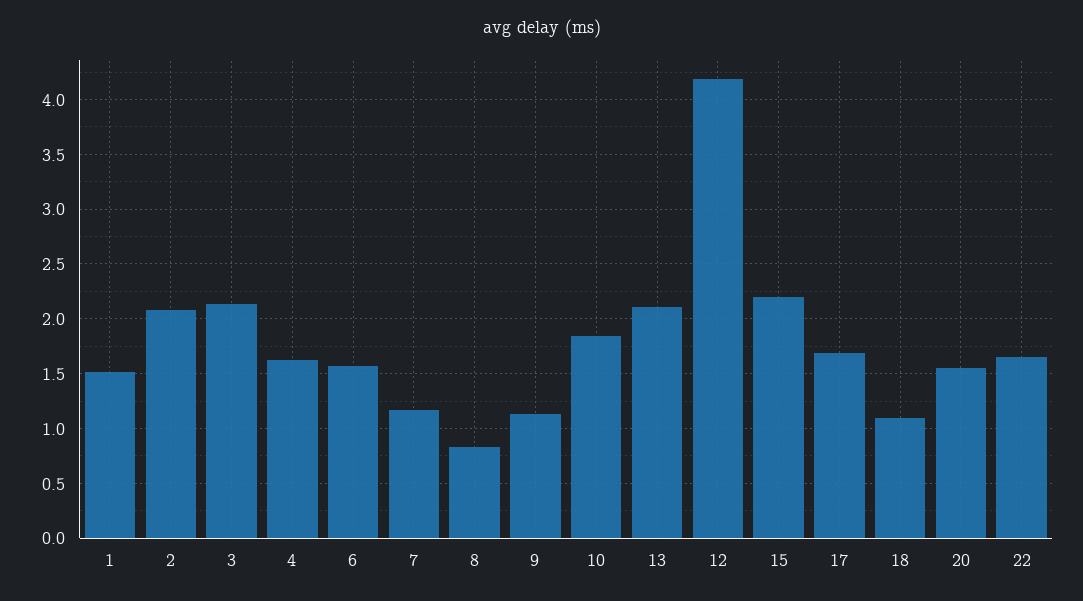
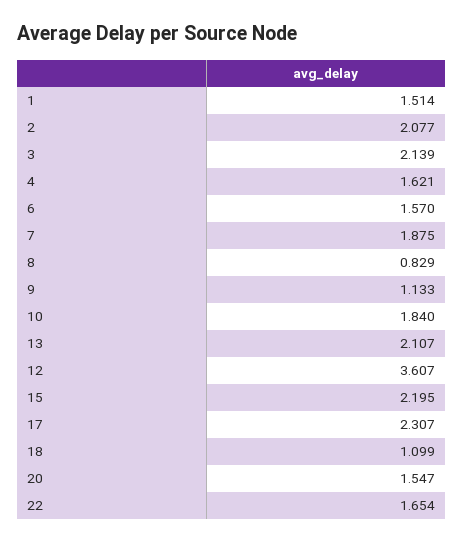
7: 1.2 -> 1.875
12: 4.2 -> 3.607
17: 1.7 -> 2.307

